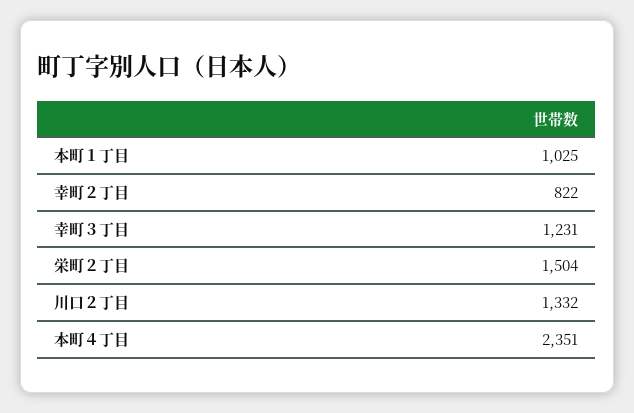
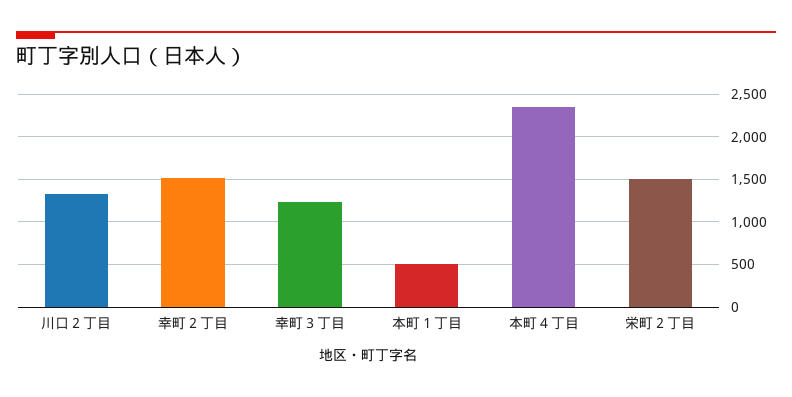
本町１丁目: 1025 -> 500
幸町２丁目: 822 -> 1500

